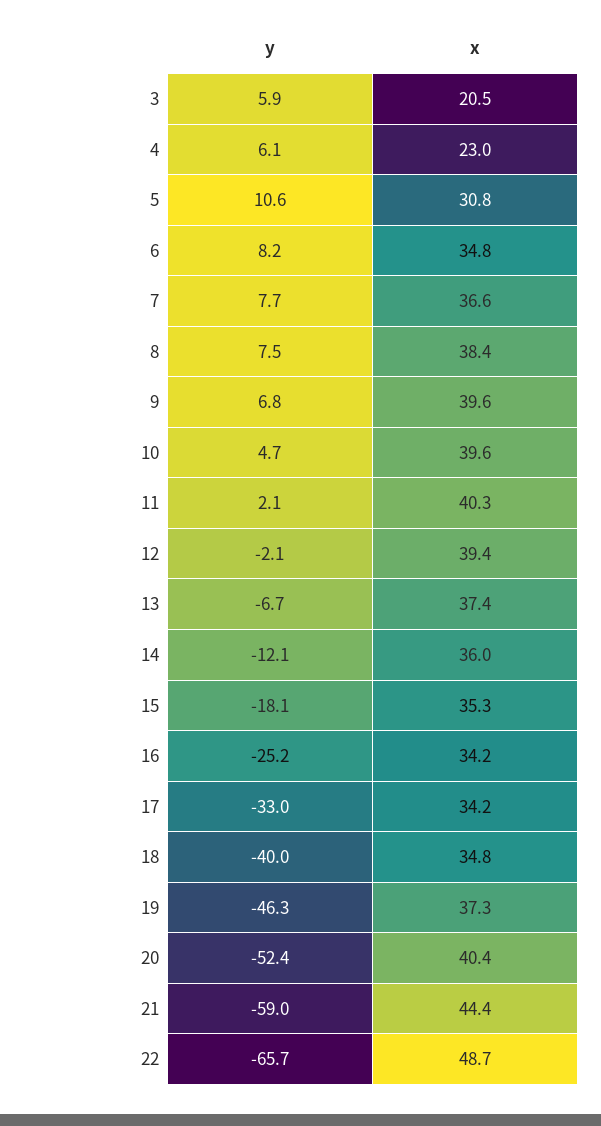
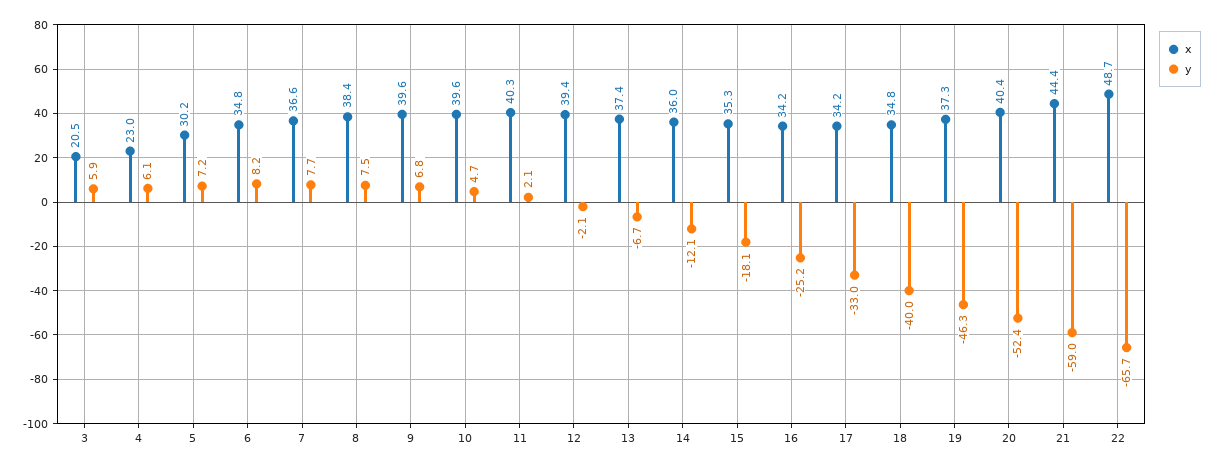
y, 5: 10.6 -> 7.2
x, 5: 30.8 -> 30.2

